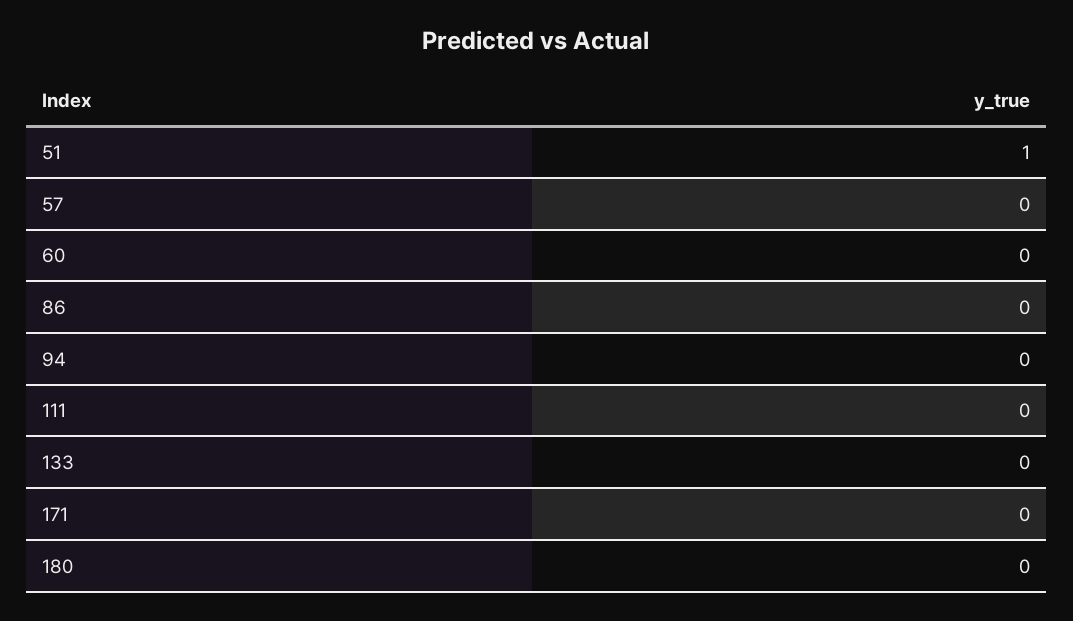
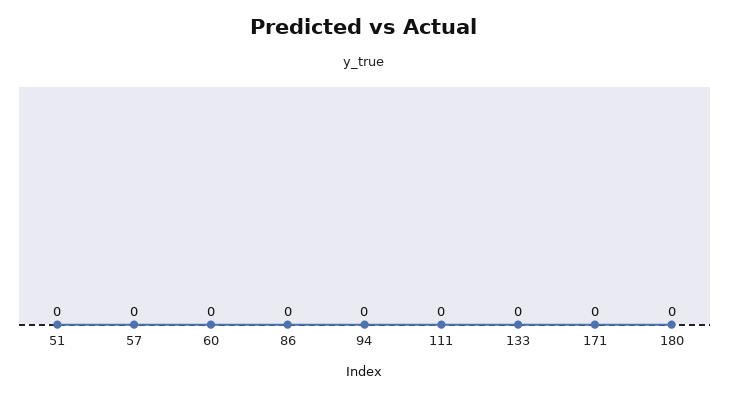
51: 1 -> 0

